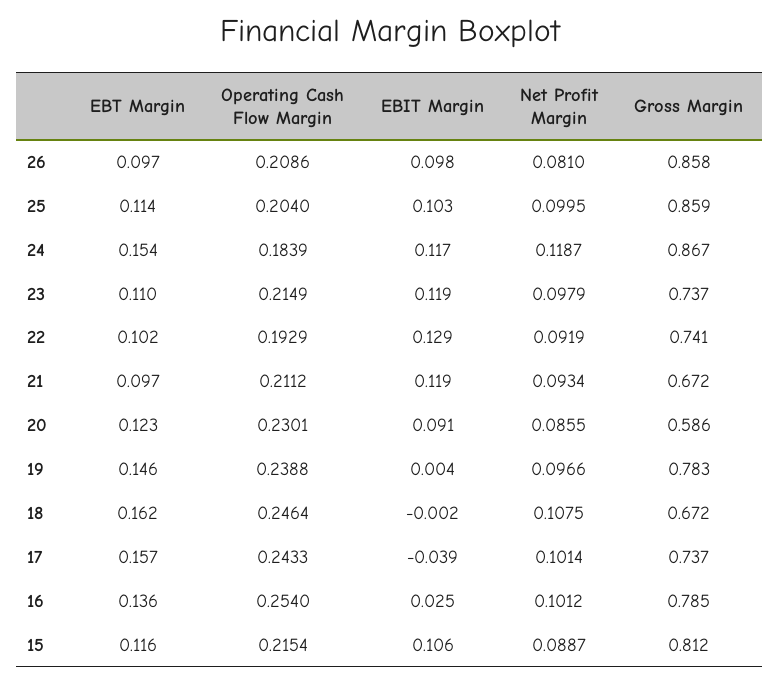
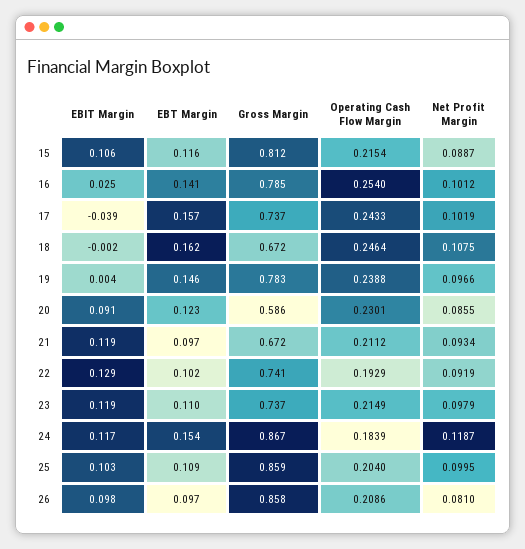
EBT Margin, 25: 0.114 -> 0.109
Net Profit Margin, 17: 0.1014 -> 0.1019
EBT Margin, 16: 0.136 -> 0.141

